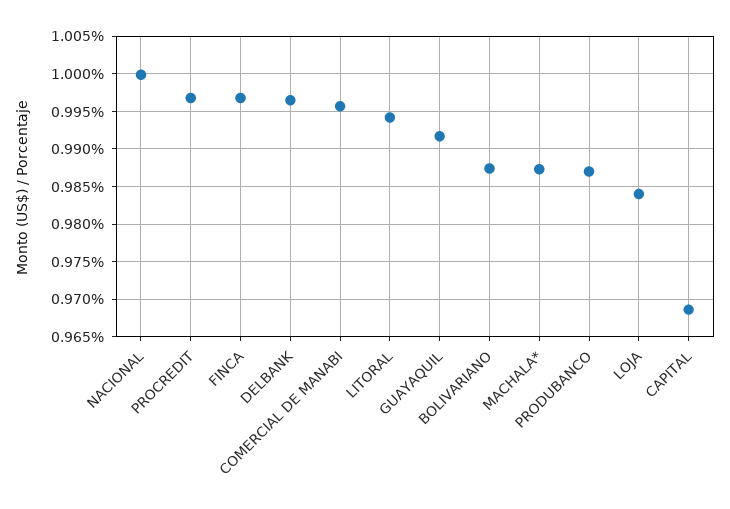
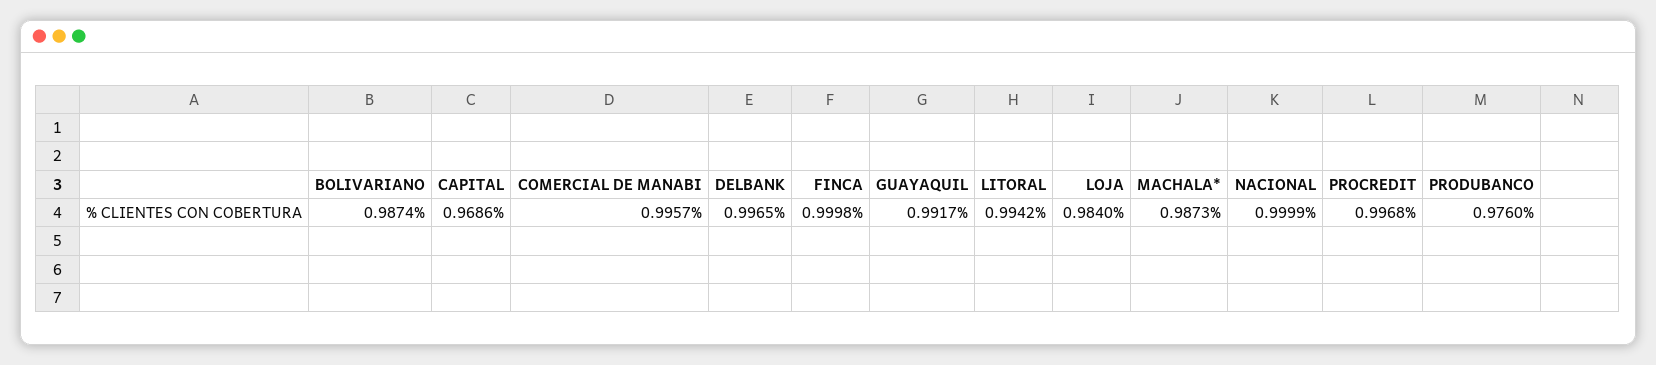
FINCA: 0.997 -> 0.9998
PRODUBANCO: 0.987 -> 0.976

